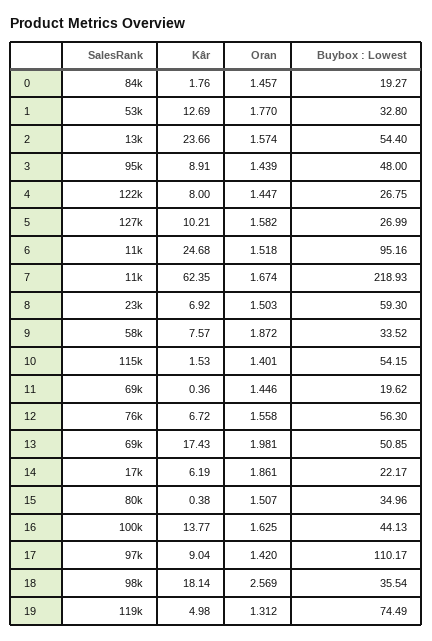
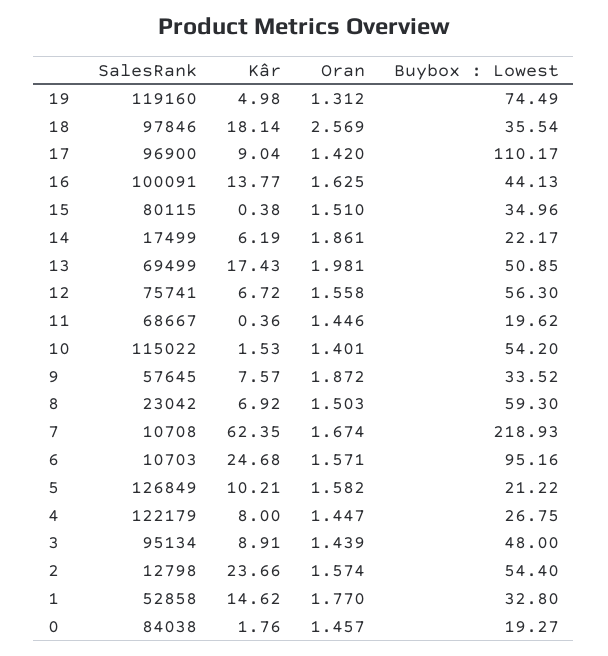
Kâr, 1: 12.69 -> 14.62
Buybox : Lowest, 5: 26.99 -> 21.22
Oran, 6: 1.518 -> 1.571
Buybox : Lowest, 10: 54.15 -> 54.2
Oran, 15: 1.507 -> 1.51

